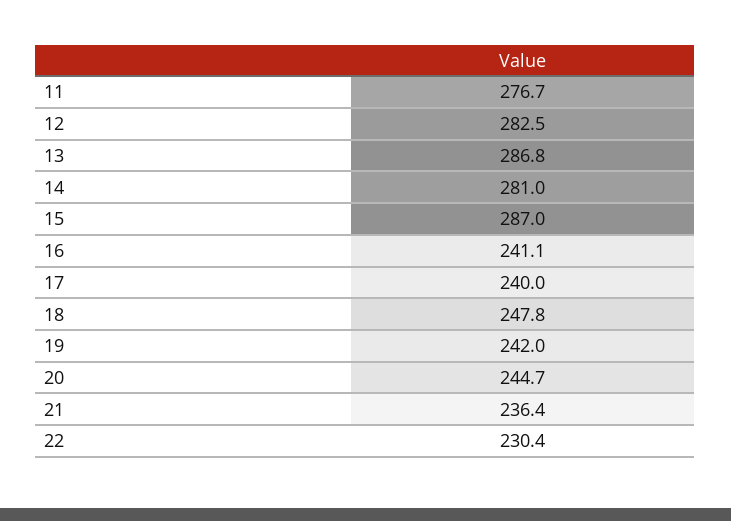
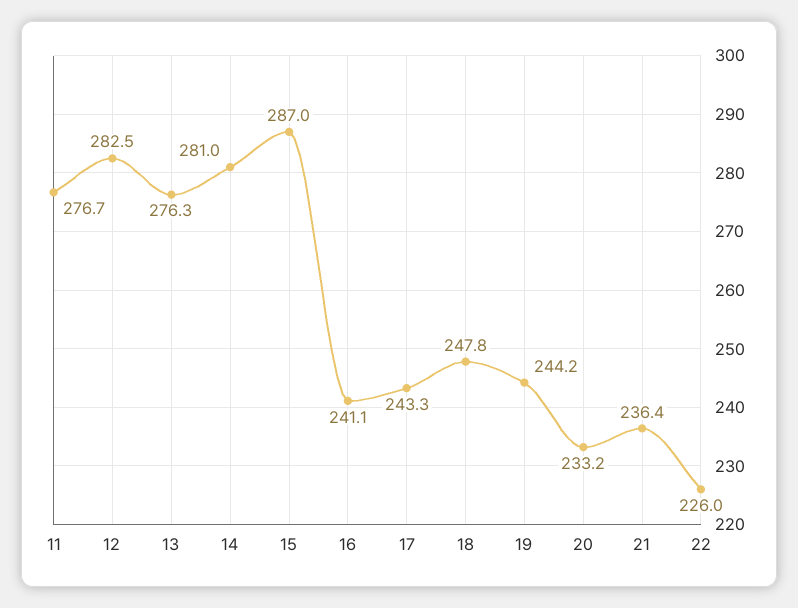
13: 286.8 -> 276.3
17: 240 -> 243.3
19: 242 -> 244.2
20: 244.7 -> 233.2
22: 230.4 -> 226

